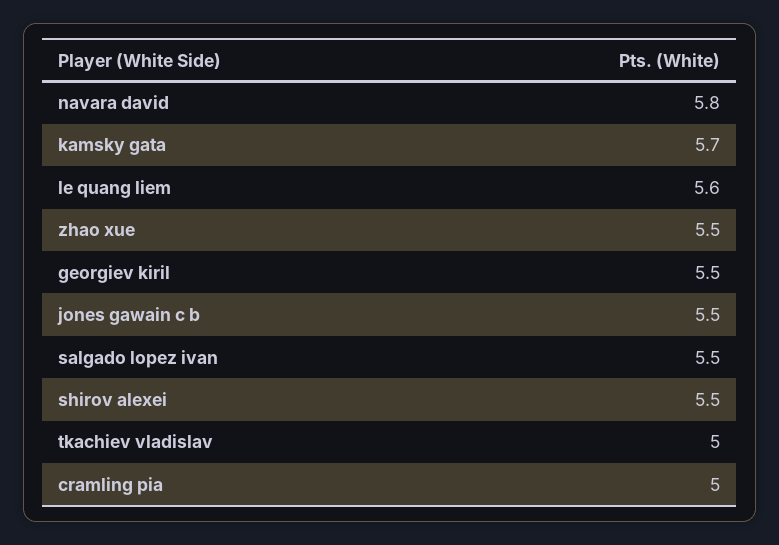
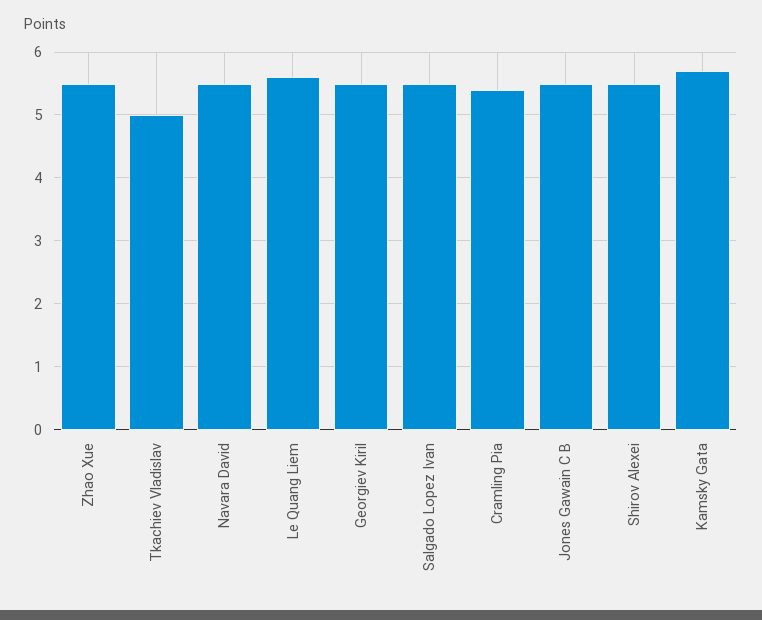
navara david: 5.8 -> 5.5
cramling pia: 5 -> 5.4

